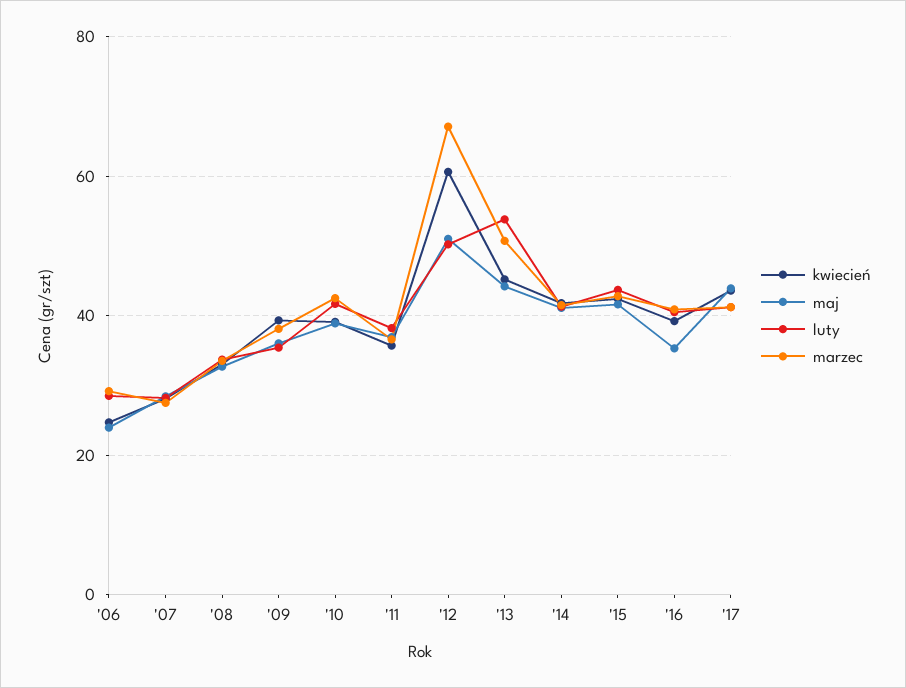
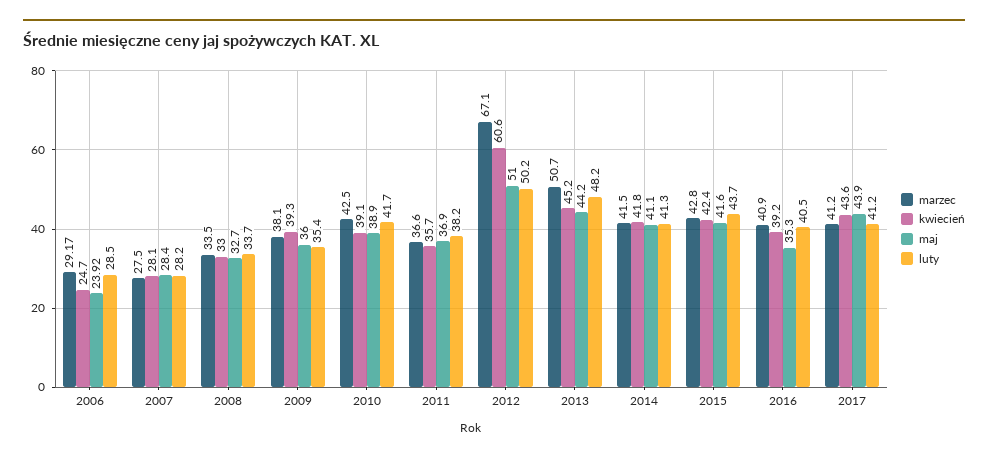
luty, '13: 54 -> 48.2

